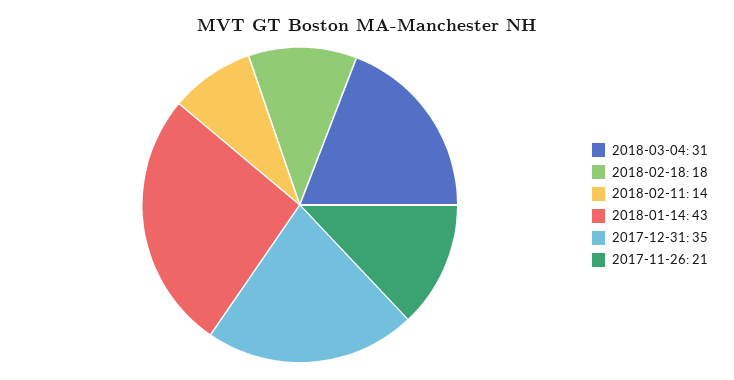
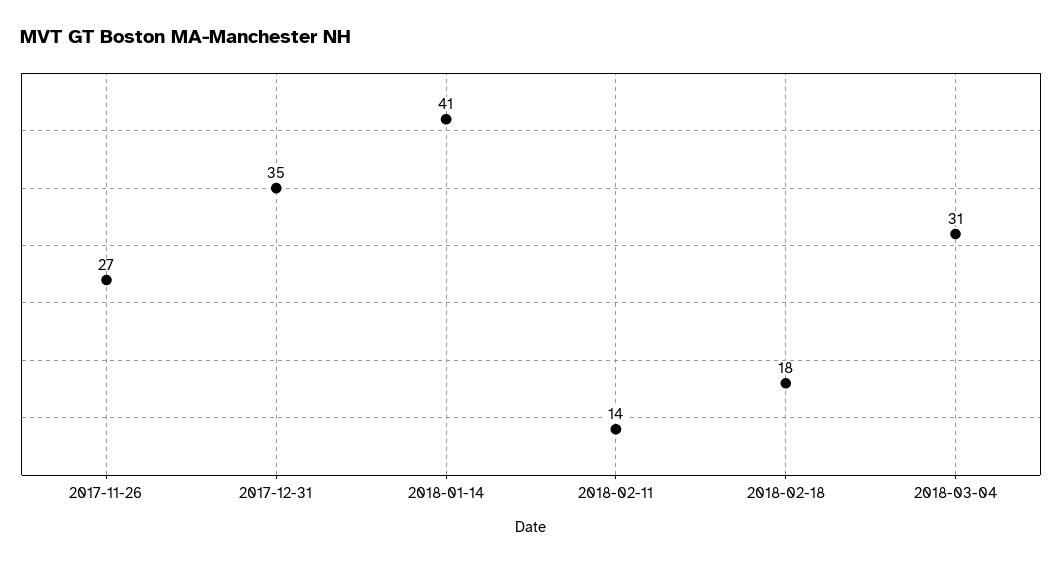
2018-01-14: 43 -> 41
2017-11-26: 21 -> 27

